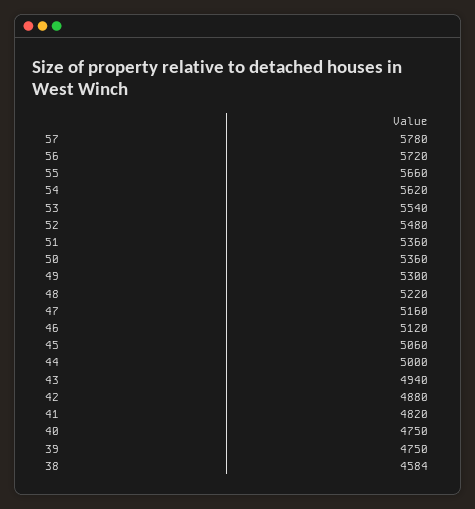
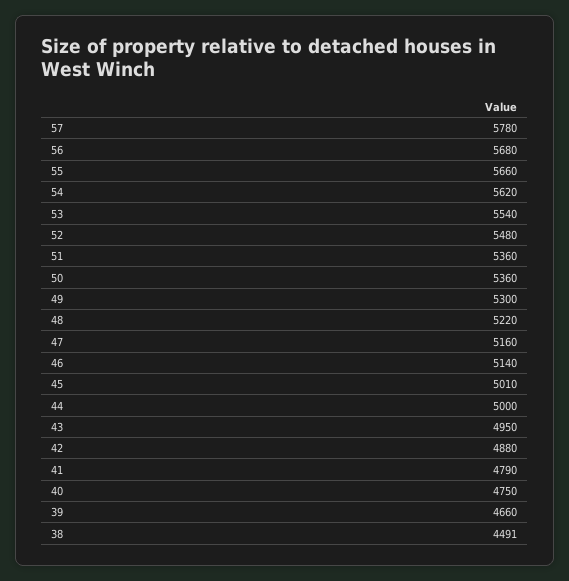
56: 5720 -> 5680
46: 5120 -> 5140
45: 5060 -> 5010
43: 4940 -> 4950
41: 4820 -> 4790
39: 4750 -> 4660
38: 4584 -> 4491

